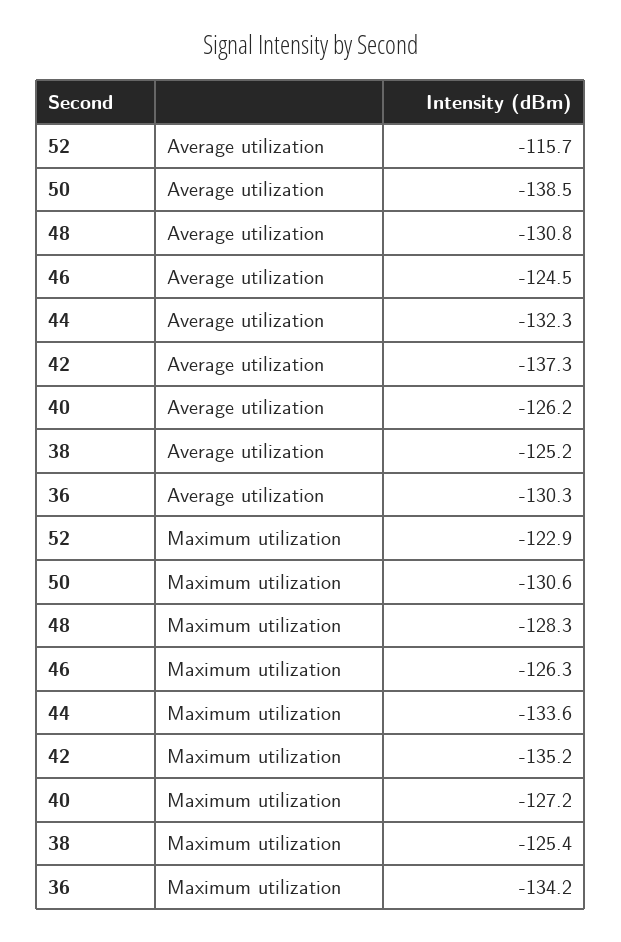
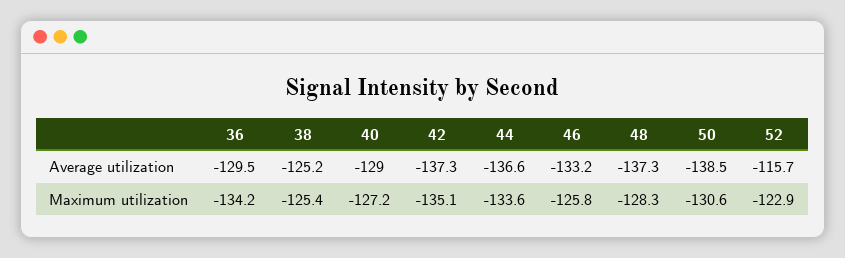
48, Average utilization: -130.8 -> -137.3
46, Average utilization: -124.5 -> -133.2
44, Average utilization: -132.3 -> -136.6
40, Average utilization: -126.2 -> -129
36, Average utilization: -130.3 -> -129.5
46, Maximum utilization: -126.3 -> -125.8
42, Maximum utilization: -135.2 -> -135.1

